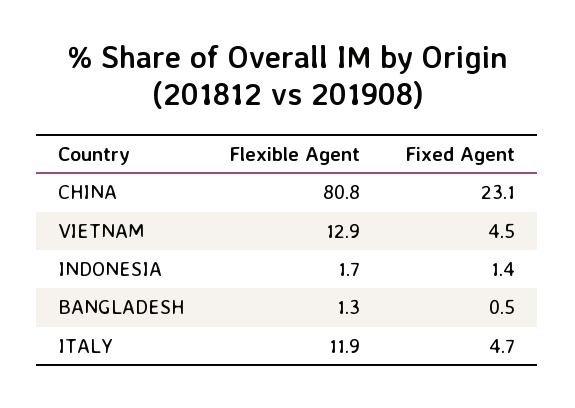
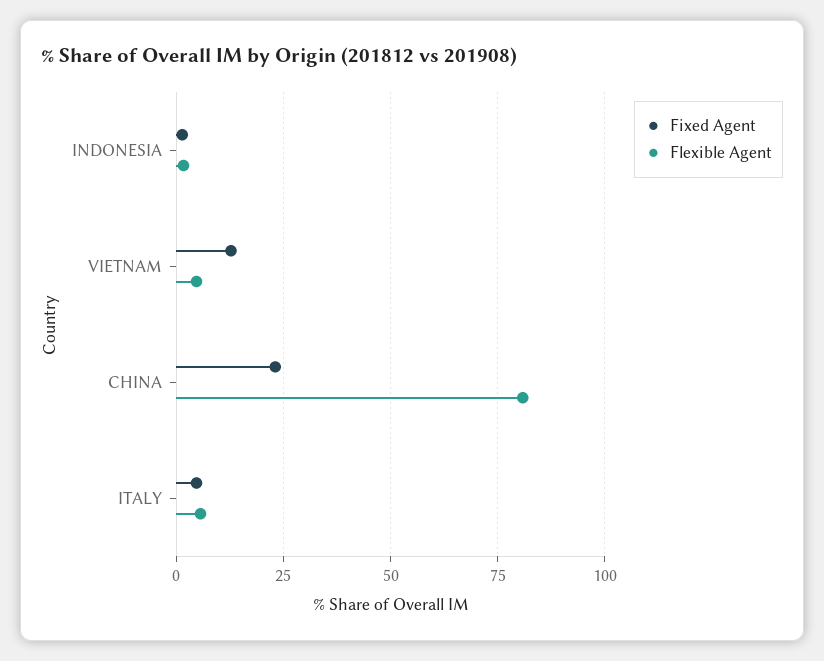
Flexible Agent, VIETNAM: 12.9 -> 5
Fixed Agent, VIETNAM: 4.5 -> 12.5
Flexible Agent, BANGLADESH: 1.3 -> none
Fixed Agent, BANGLADESH: 0.5 -> none
Flexible Agent, ITALY: 11.9 -> 5

